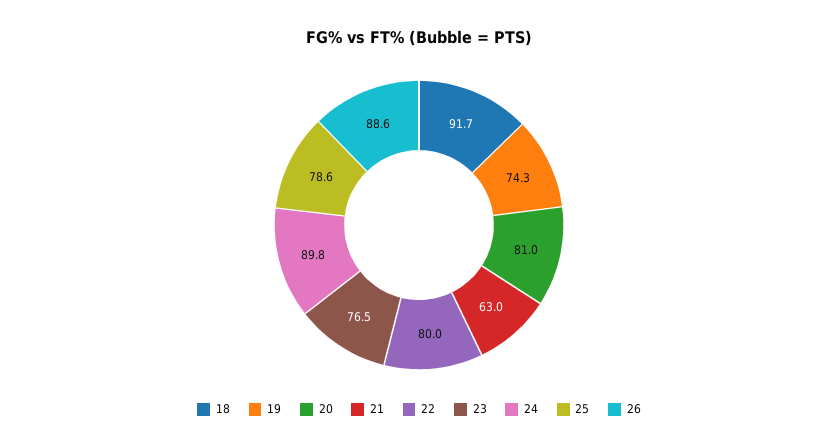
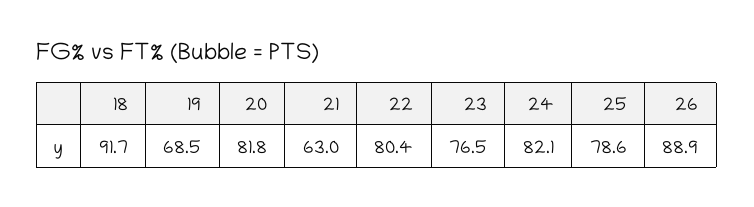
19: 74.3 -> 68.5
20: 81 -> 81.8
22: 80 -> 80.4
24: 89.8 -> 82.1
26: 88.6 -> 88.9

